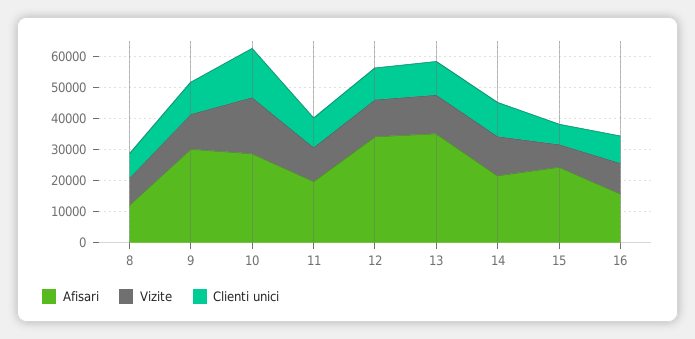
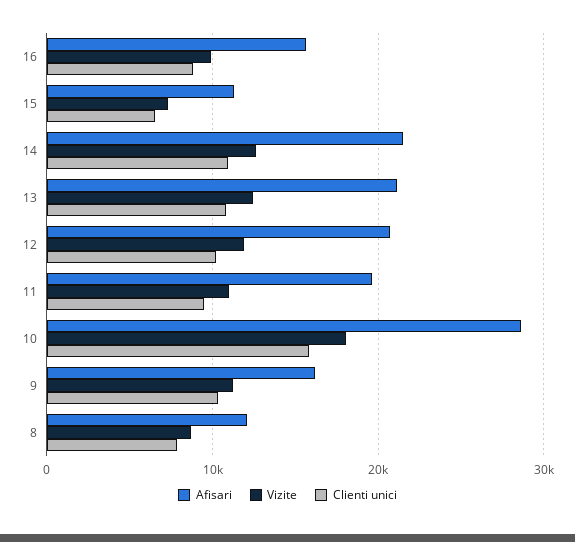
Afisari, 9: 30000 -> 16000
Afisari, 12: 35000 -> 21000
Afisari, 13: 35000 -> 21000
Afisari, 15: 25000 -> 11000

